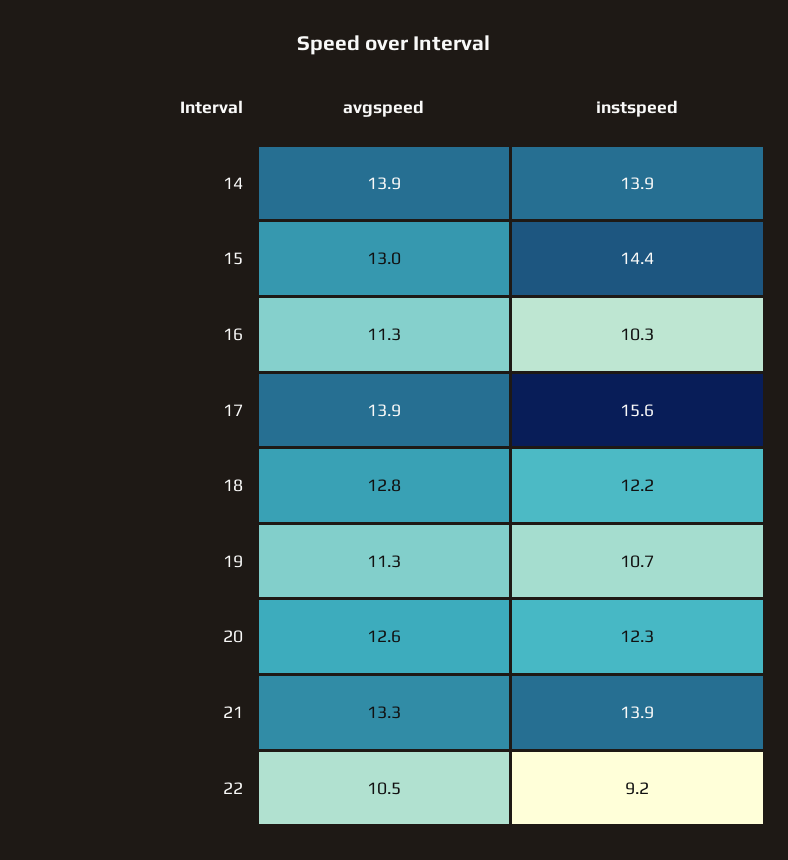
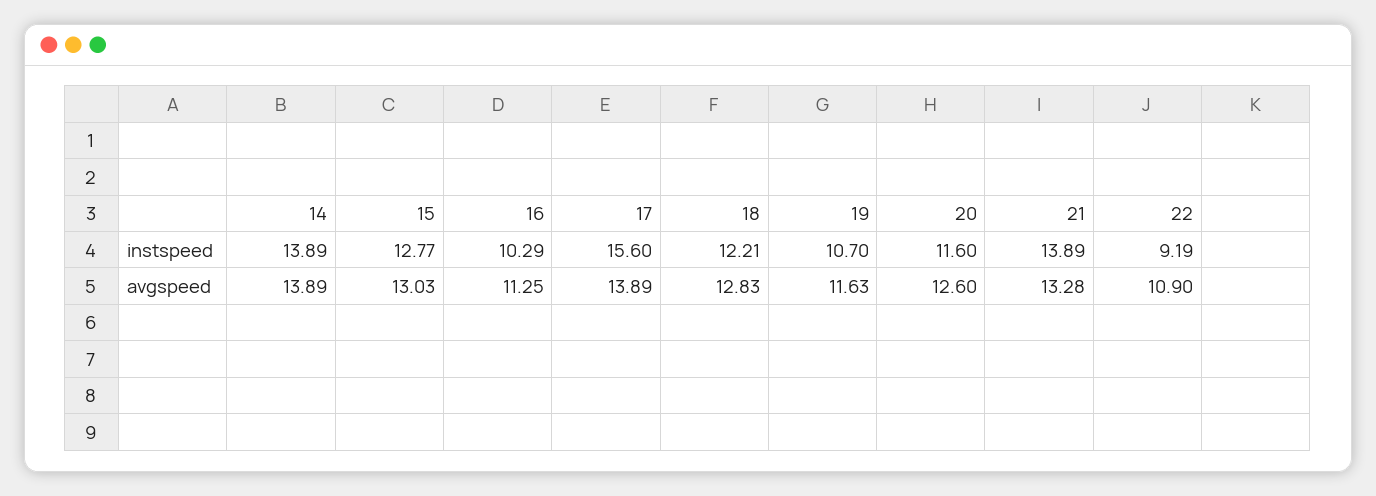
instspeed, 15: 14.4 -> 12.77
avgspeed, 19: 11.3 -> 11.63
instspeed, 20: 12.3 -> 11.6
avgspeed, 22: 10.5 -> 10.9

